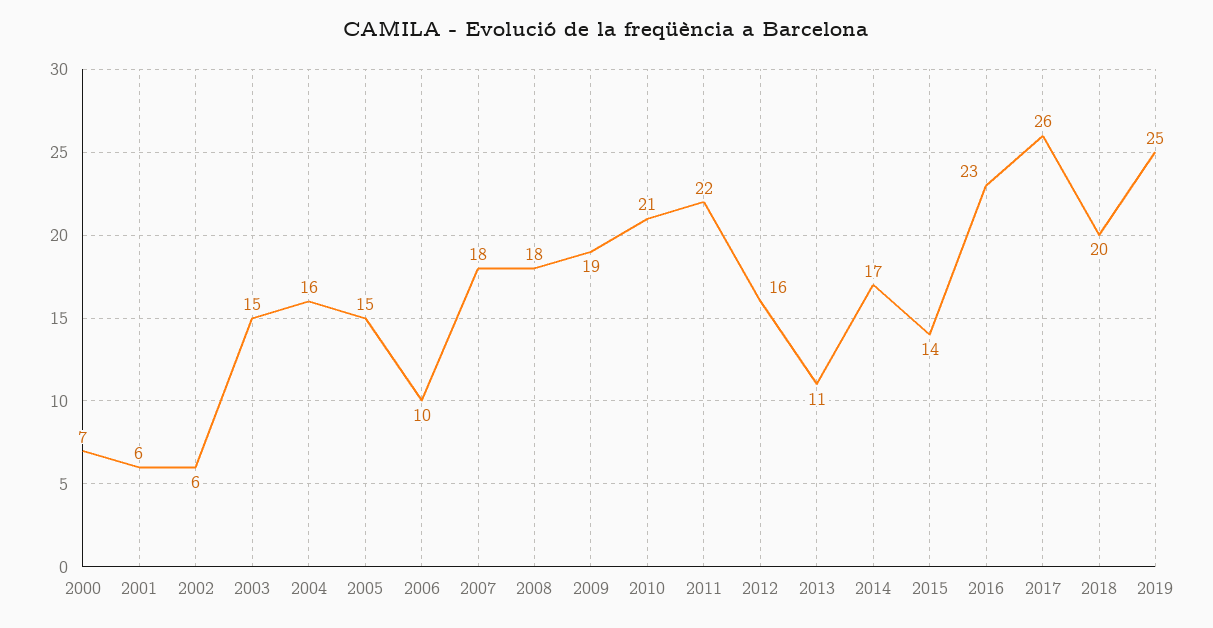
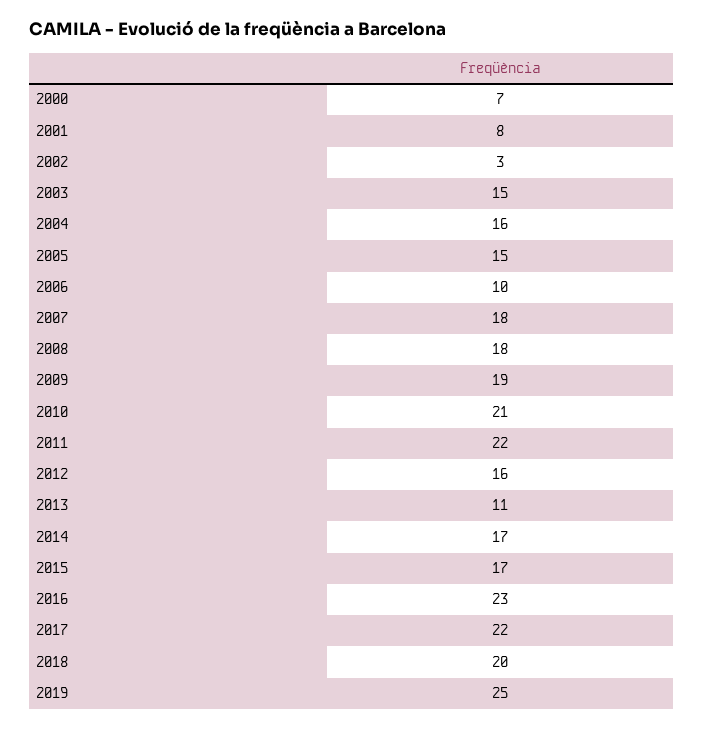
2001: 6 -> 8
2002: 6 -> 3
2015: 14 -> 17
2017: 26 -> 22

